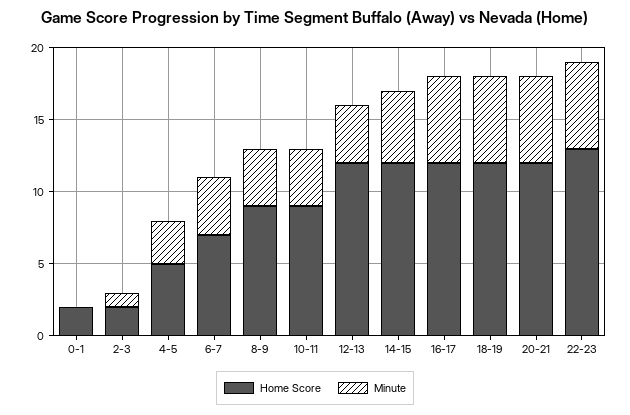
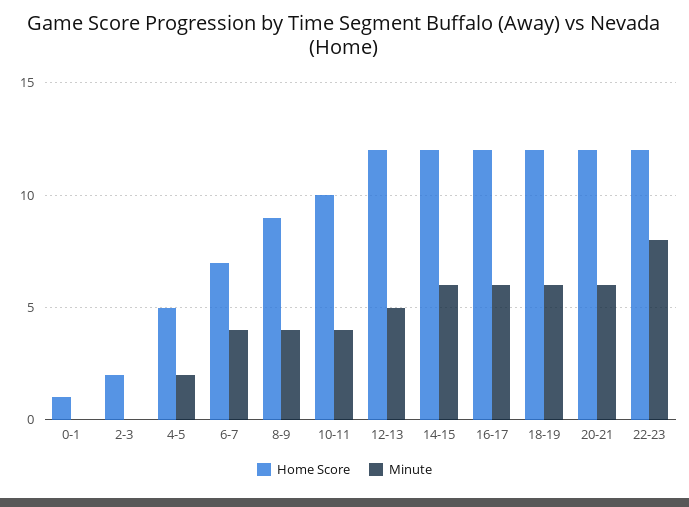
Home Score, 0-1: 2 -> 1
Minute, 2-3: 1 -> 0
Minute, 4-5: 3 -> 2
Home Score, 10-11: 9 -> 10
Minute, 12-13: 4 -> 5
Minute, 14-15: 5 -> 6
Home Score, 22-23: 13 -> 12
Minute, 22-23: 6 -> 8

